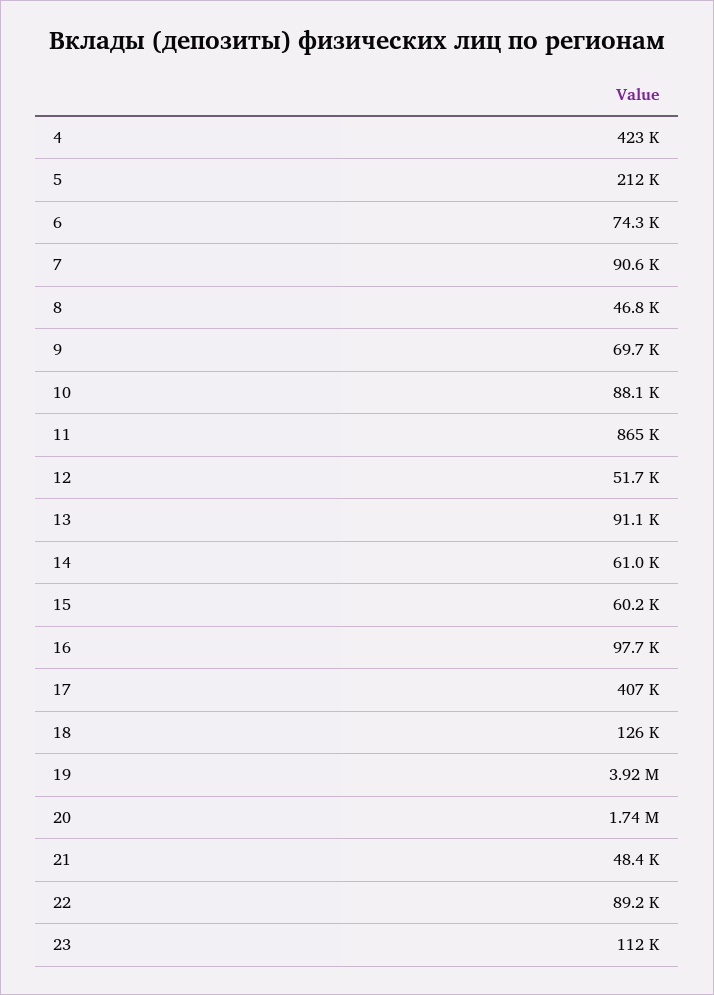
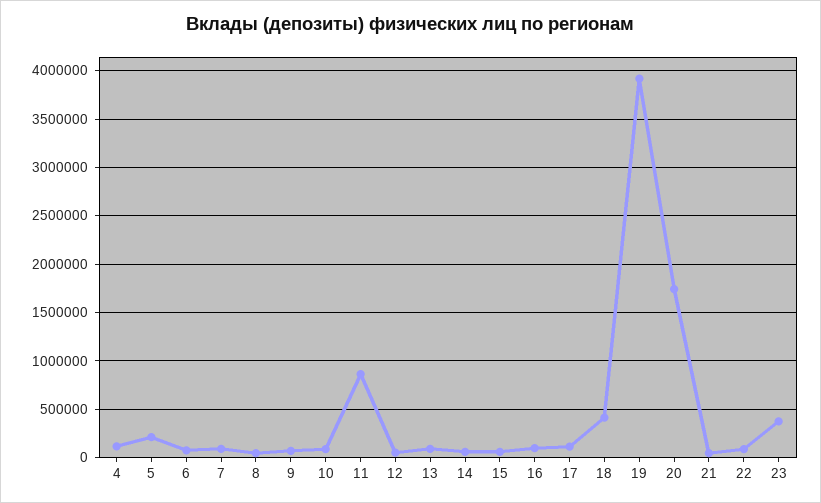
4: 423000 -> 100000
17: 407000 -> 100000
18: 126000 -> 400000
23: 112000 -> 400000

